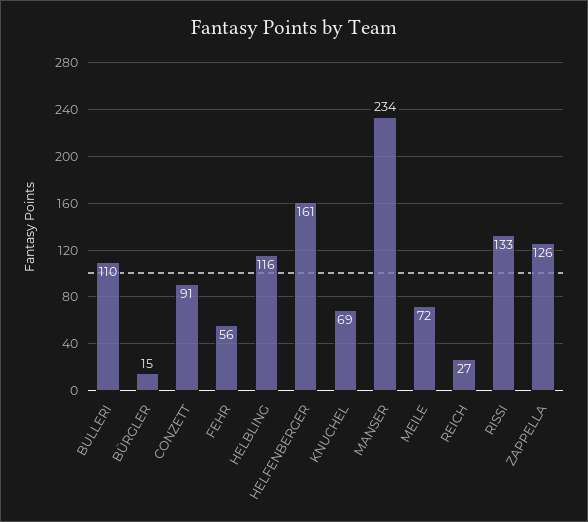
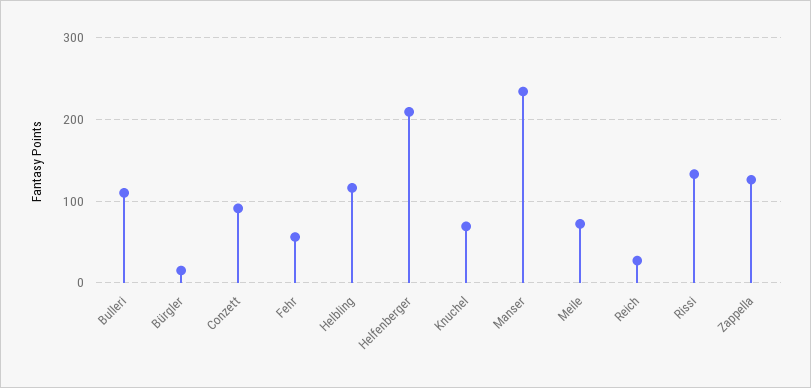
HELFENBERGER: 161 -> 210

